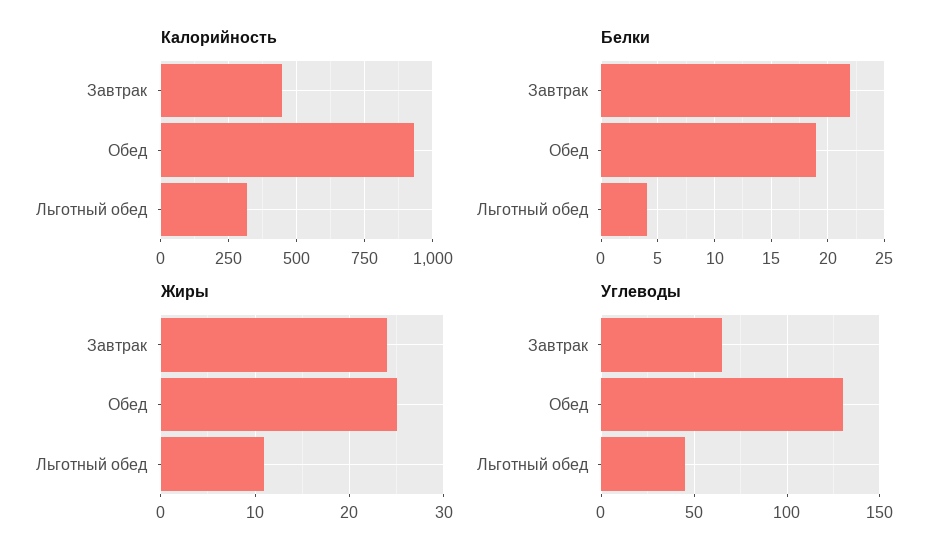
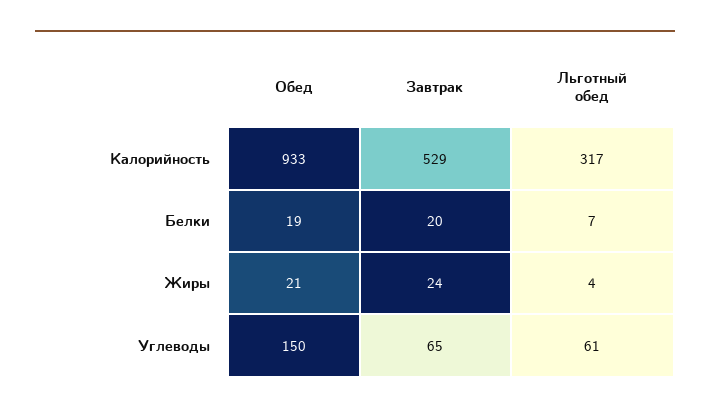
Калорийность, Завтрак: 450 -> 529
Белки, Завтрак: 22 -> 20
Белки, Льготный обед: 4 -> 7
Жиры, Обед: 25 -> 21
Жиры, Льготный обед: 11 -> 4
Углеводы, Обед: 130 -> 150
Углеводы, Льготный обед: 45 -> 61

